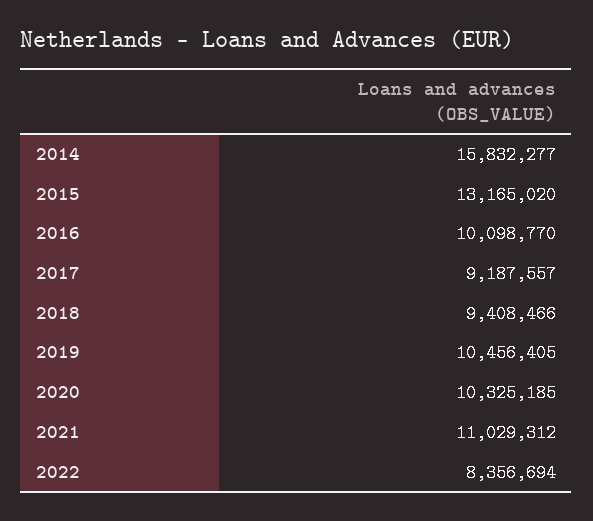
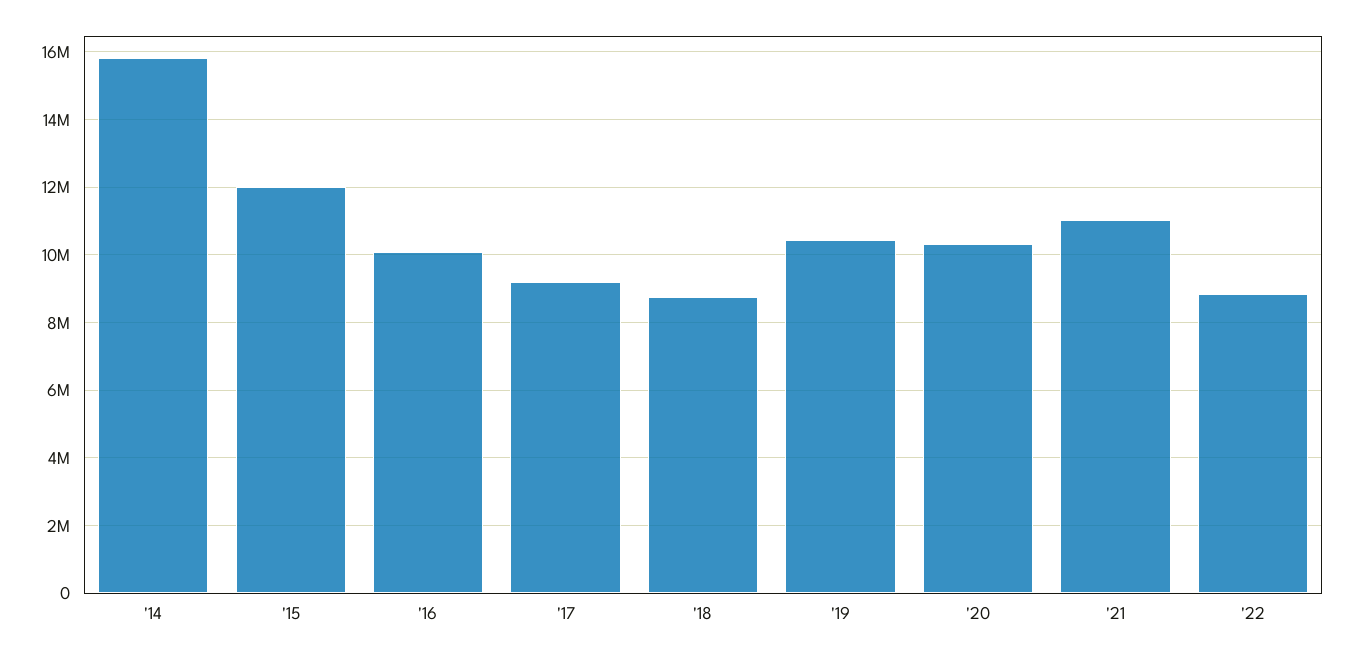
2015: 13165020 -> 12000000
2018: 9408466 -> 8800000
2022: 8356694 -> 8800000

